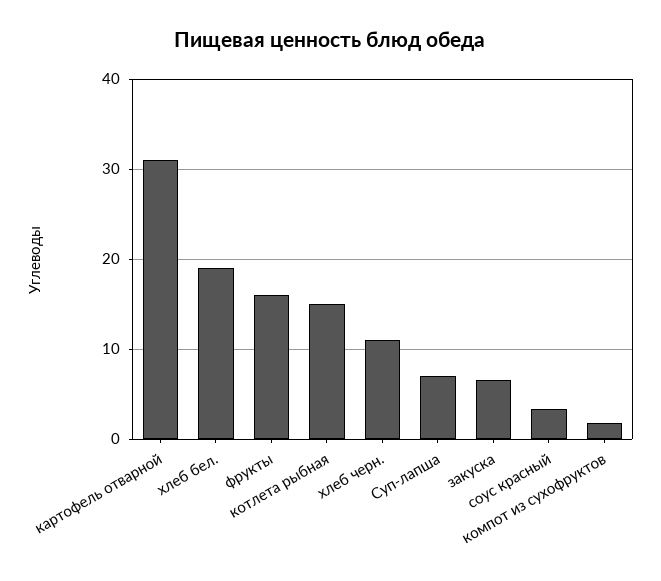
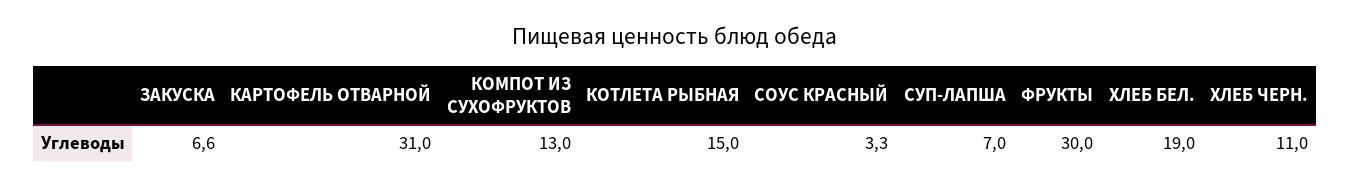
фрукты: 16 -> 30
компот из сухофруктов: 2 -> 13

